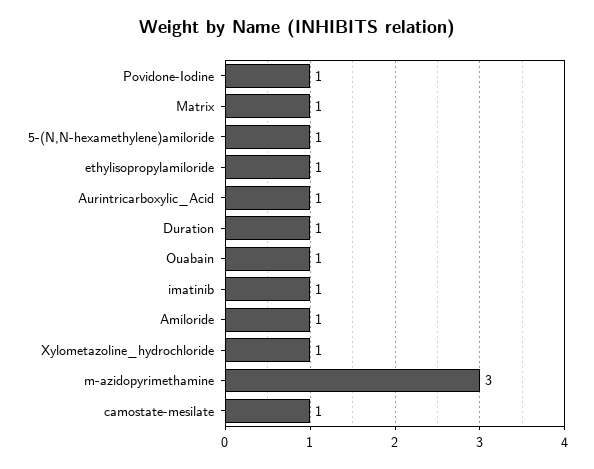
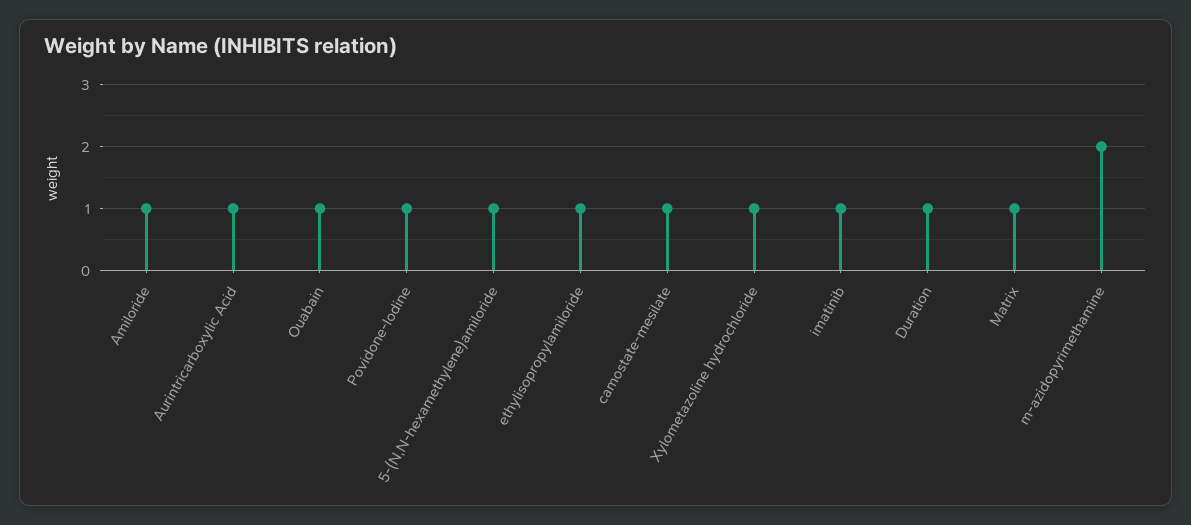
m-azidopyrimethamine: 3 -> 2

